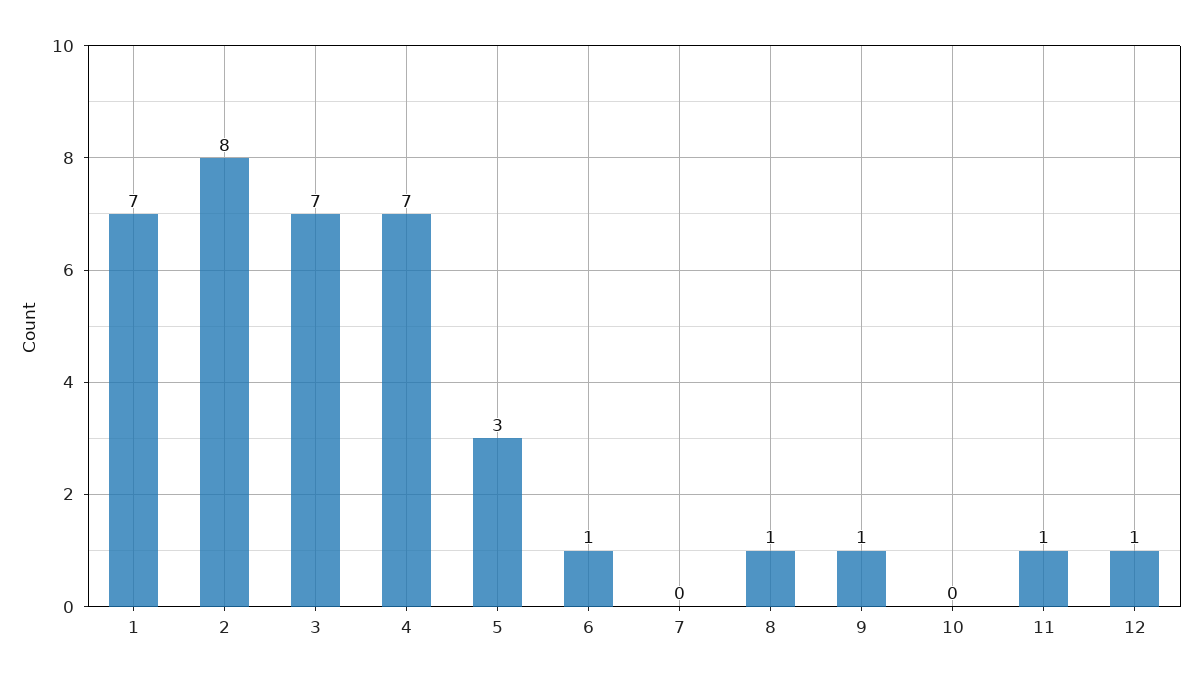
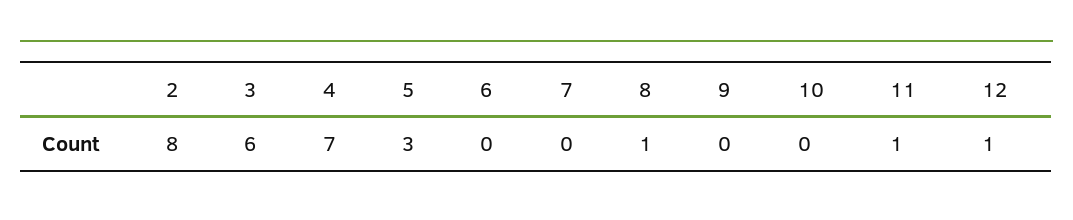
1: 7 -> none
3: 7 -> 6
6: 1 -> 0
9: 1 -> 0

